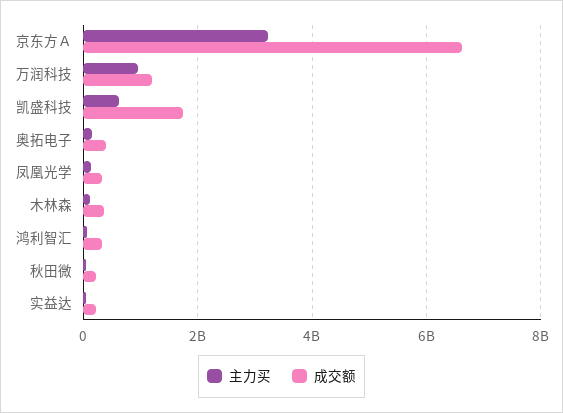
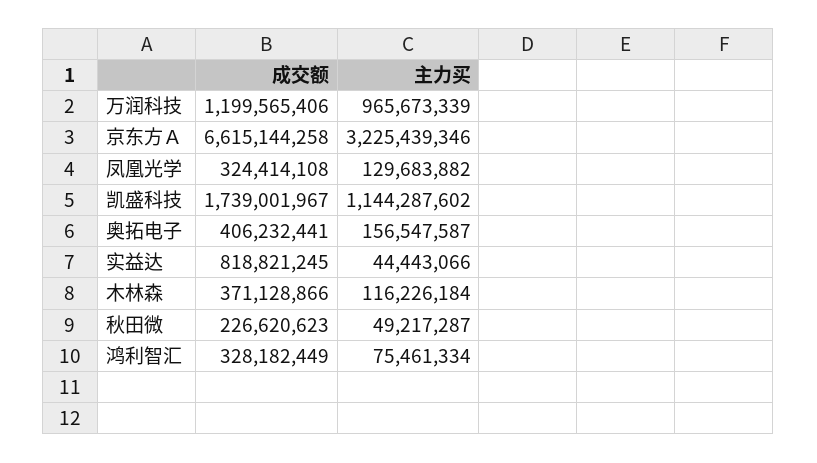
主力买, 凯盛科技: 600000000 -> 1144287602
成交额, 实益达: 200000000 -> 818821245

